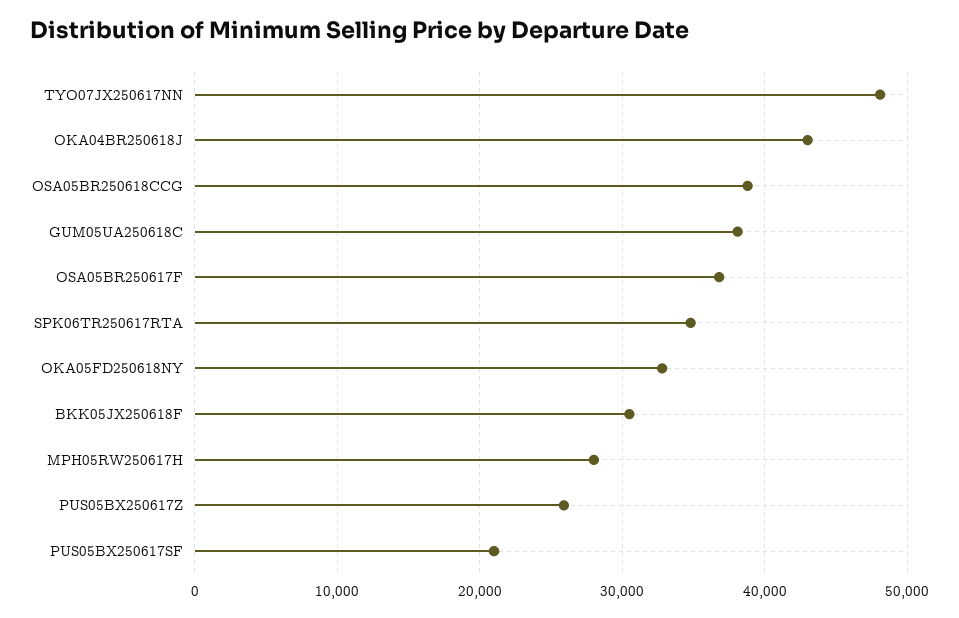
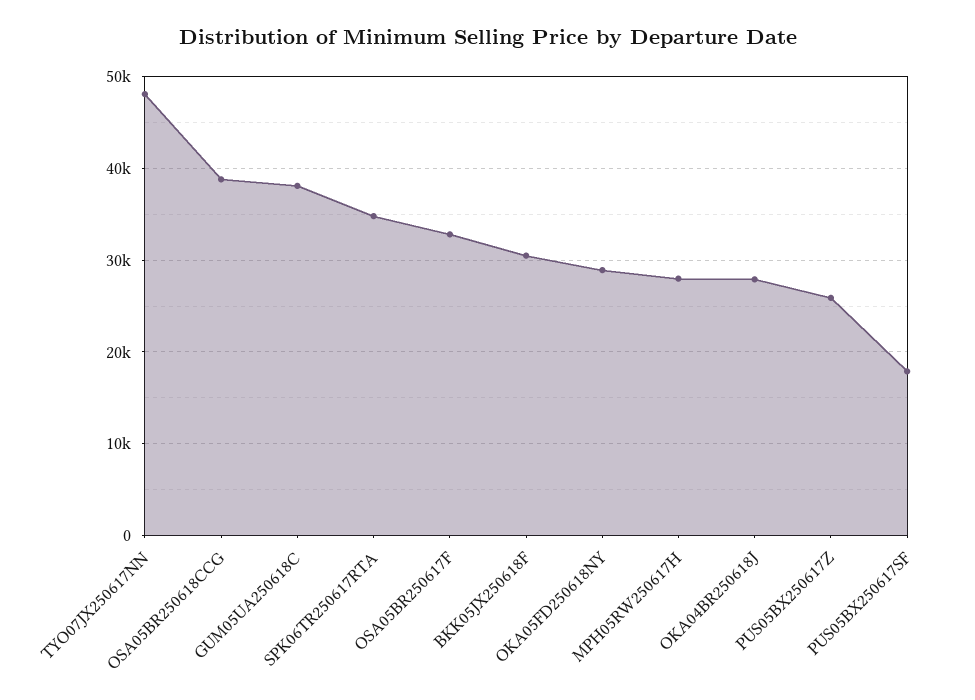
OKA04BR250618J: 43000 -> 28000
OSA05BR250617F: 37000 -> 33000
OKA05FD250618NY: 33000 -> 29000
PUS05BX250617SF: 21000 -> 18000

